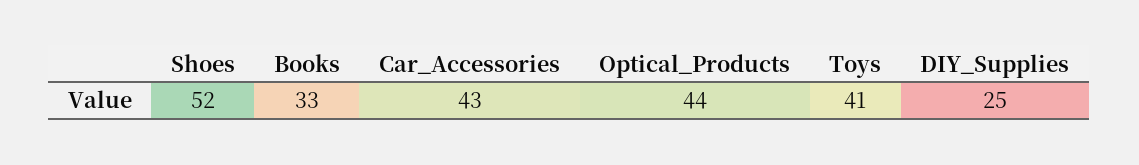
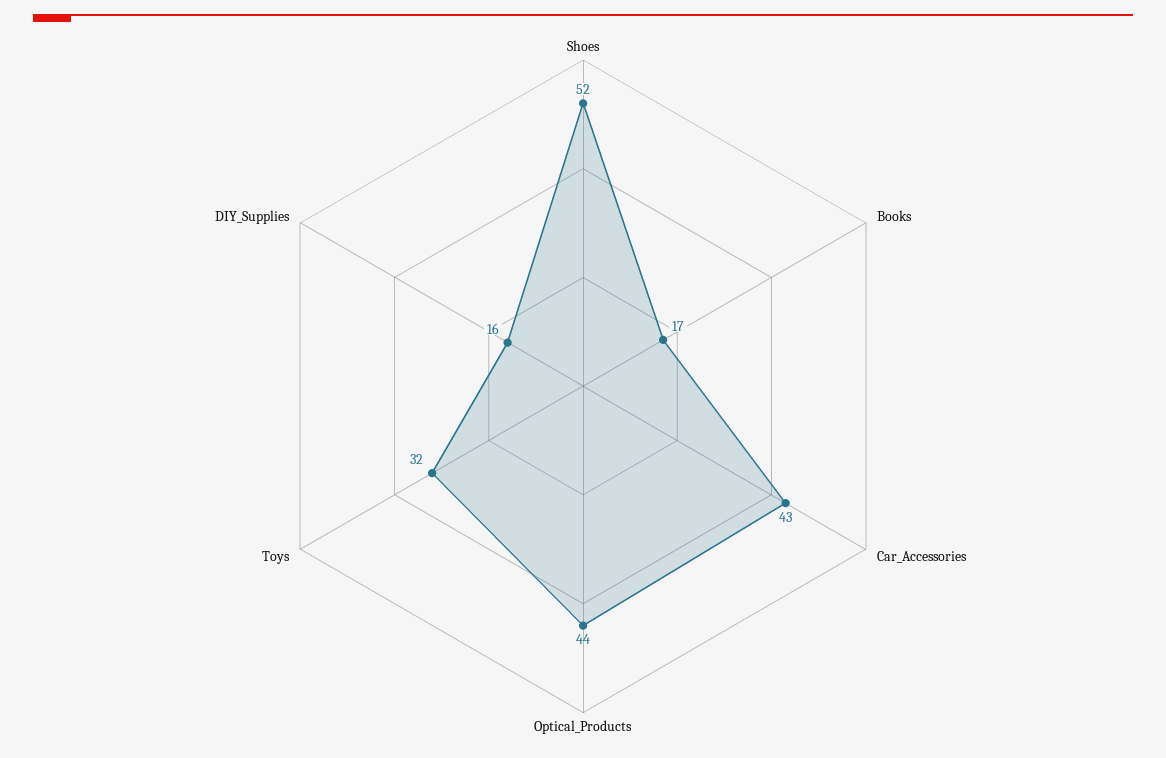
Books: 33 -> 17
Toys: 41 -> 32
DIY_Supplies: 25 -> 16

